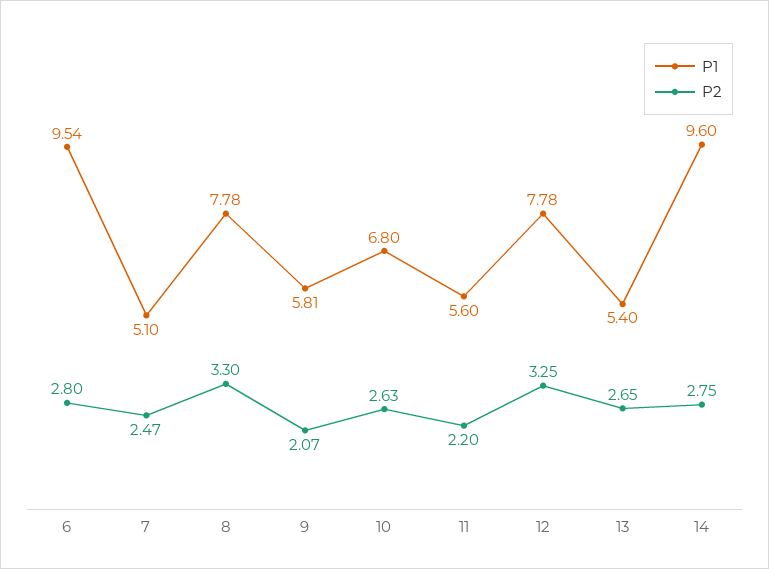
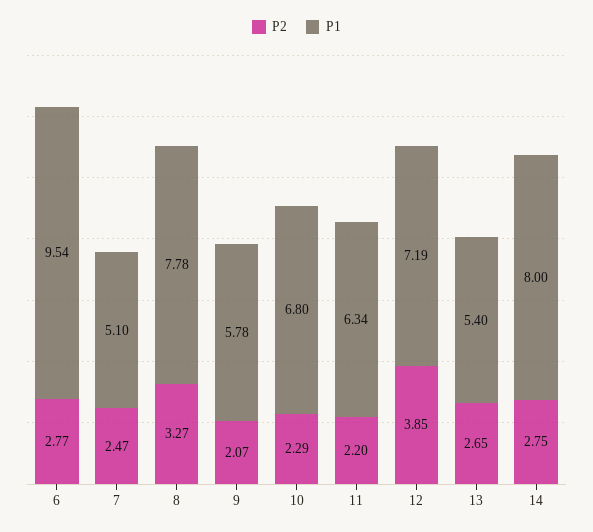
P2, 6: 2.8 -> 2.77
P2, 8: 3.3 -> 3.27
P1, 9: 5.81 -> 5.78
P2, 10: 2.63 -> 2.29
P1, 11: 5.6 -> 6.34
P1, 12: 7.78 -> 7.19
P2, 12: 3.25 -> 3.85
P1, 14: 9.6 -> 8

